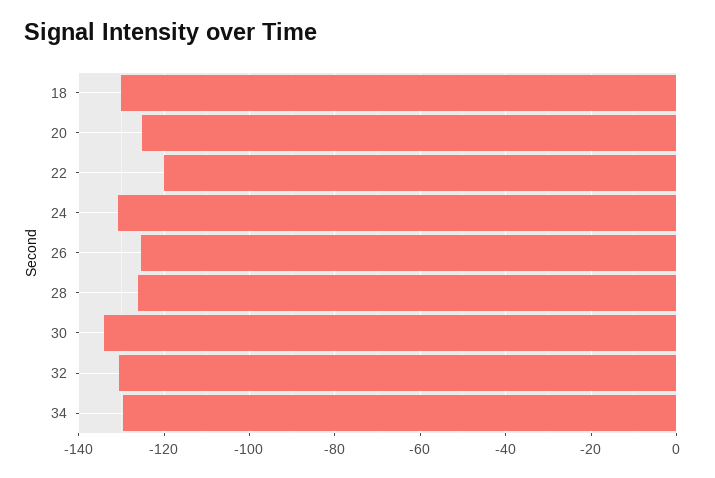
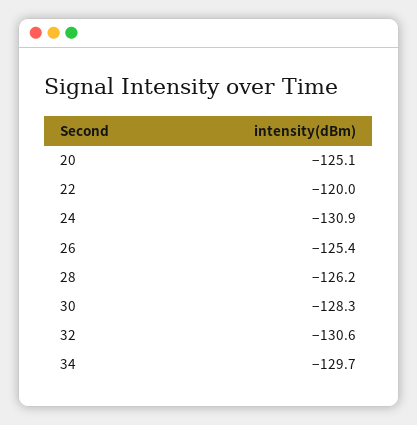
18: -130 -> none
30: -134 -> -128.3

